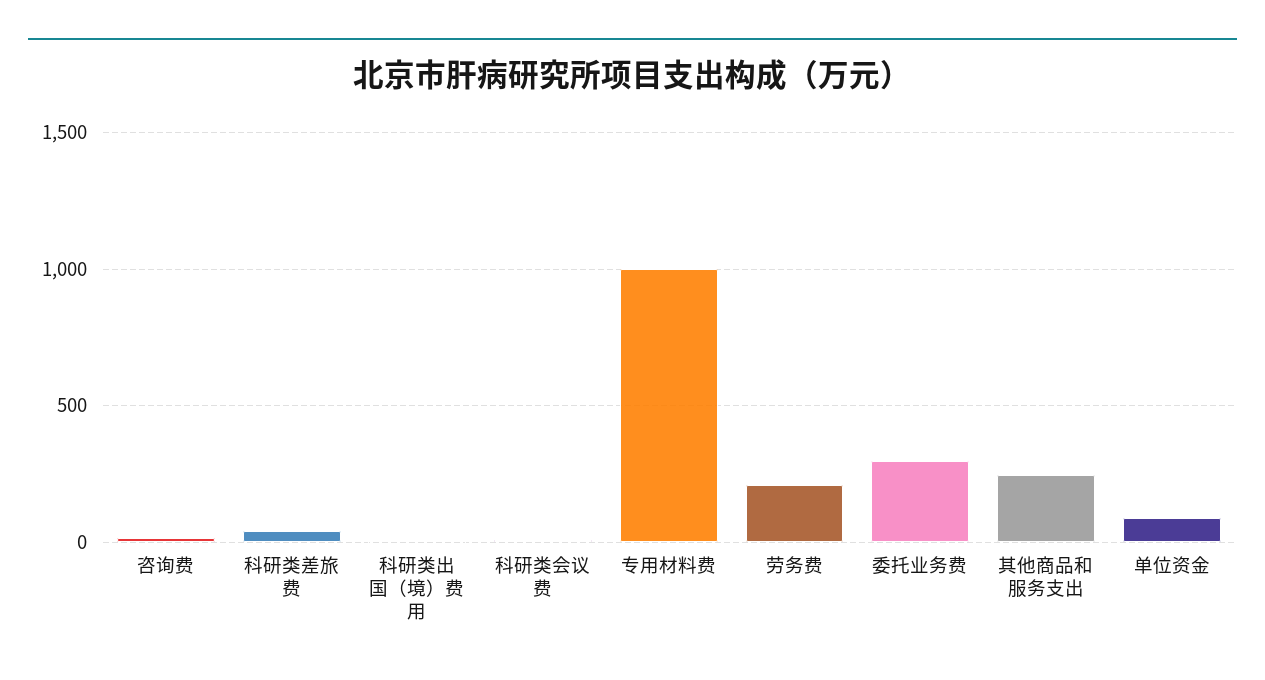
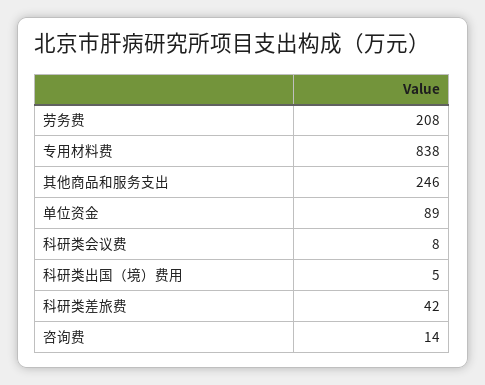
专用材料费: 1000 -> 838
委托业务费: 300 -> none

